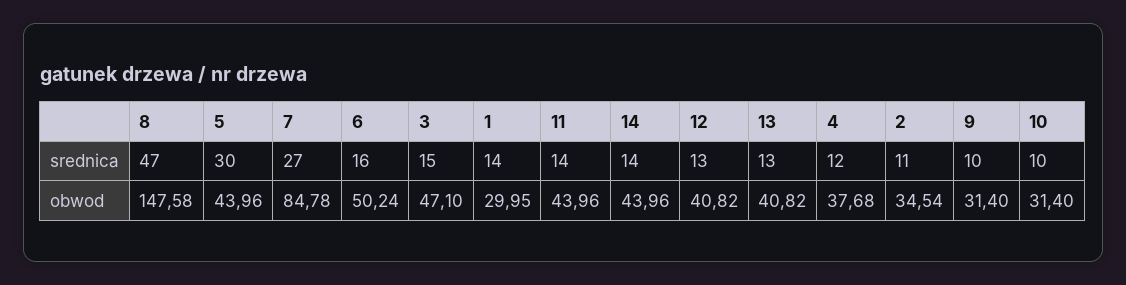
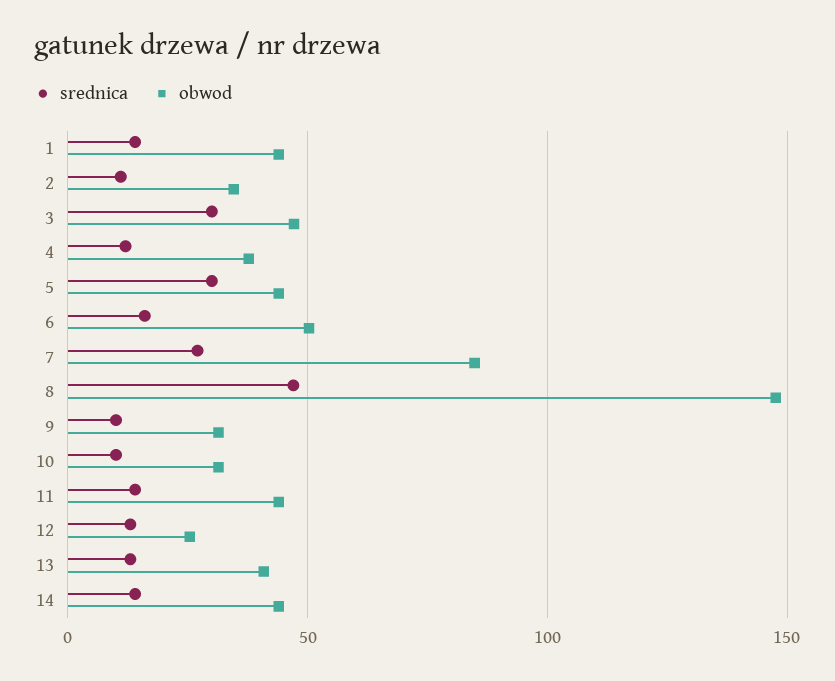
srednica, 3: 15 -> 30
obwod, 1: 29.95 -> 45
obwod, 12: 40.82 -> 25

